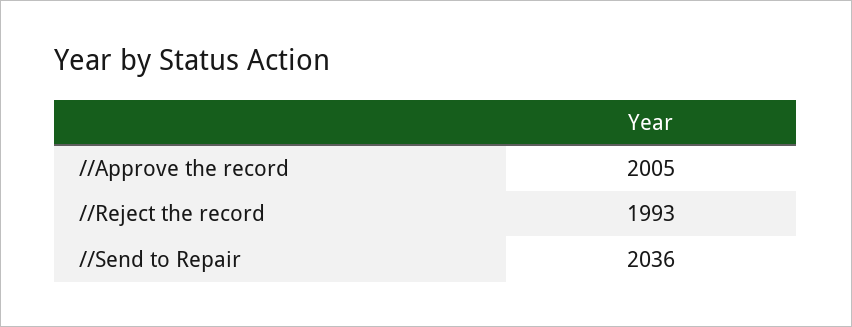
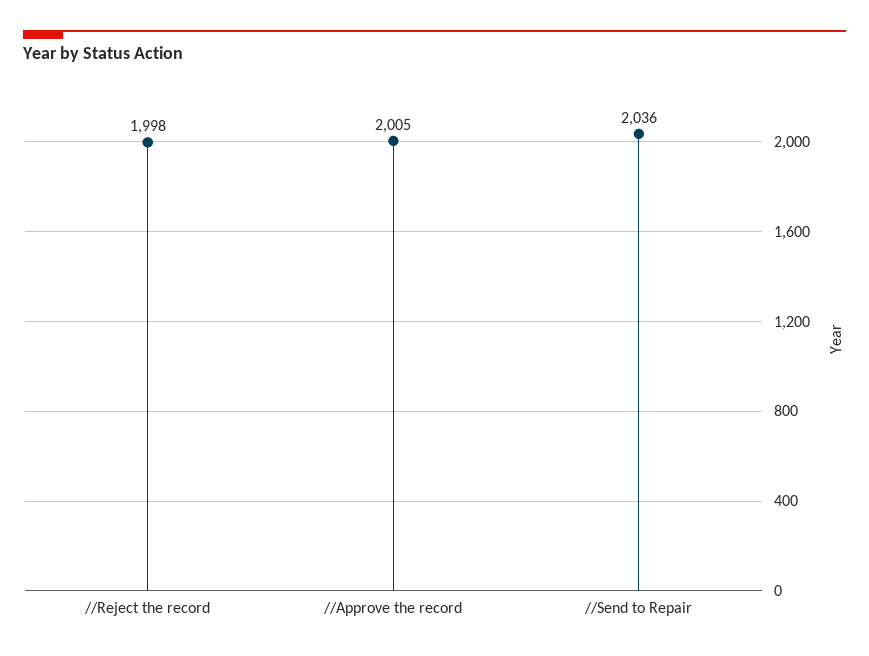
//Reject the record: 1993 -> 1998

